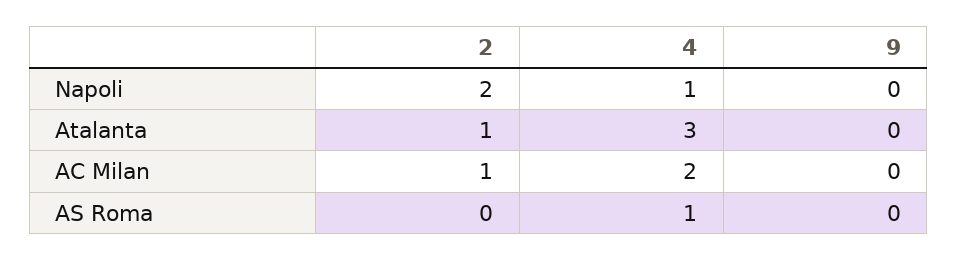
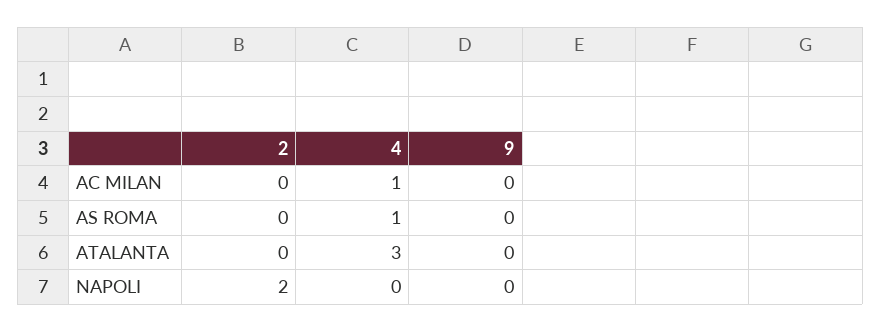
4, Napoli: 1 -> 0
2, Atalanta: 1 -> 0
2, AC Milan: 1 -> 0
4, AC Milan: 2 -> 1

